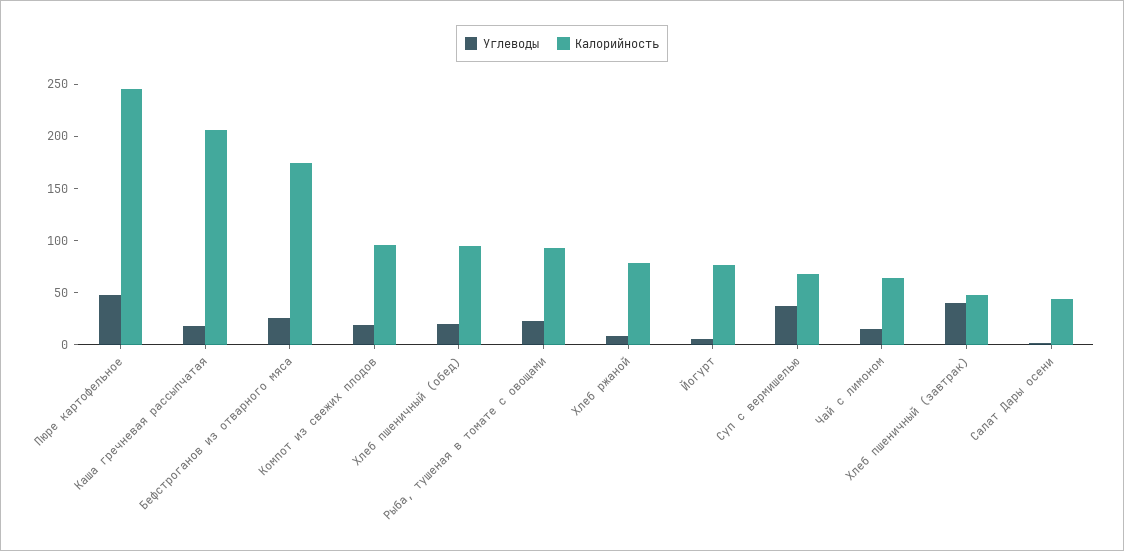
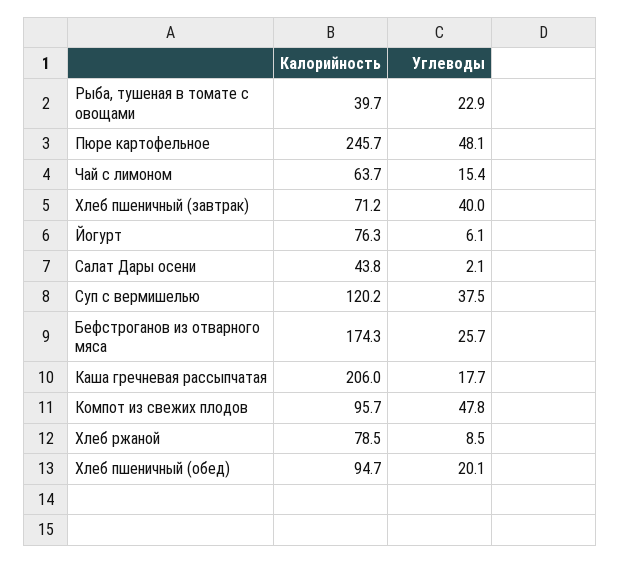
Углеводы, Компот из свежих плодов: 20 -> 47.8
Калорийность, Рыба, тушеная в томате с овощами: 90 -> 39.7
Калорийность, Суп с вермишелью: 70 -> 120.2
Калорийность, Хлеб пшеничный (завтрак): 50 -> 71.2

